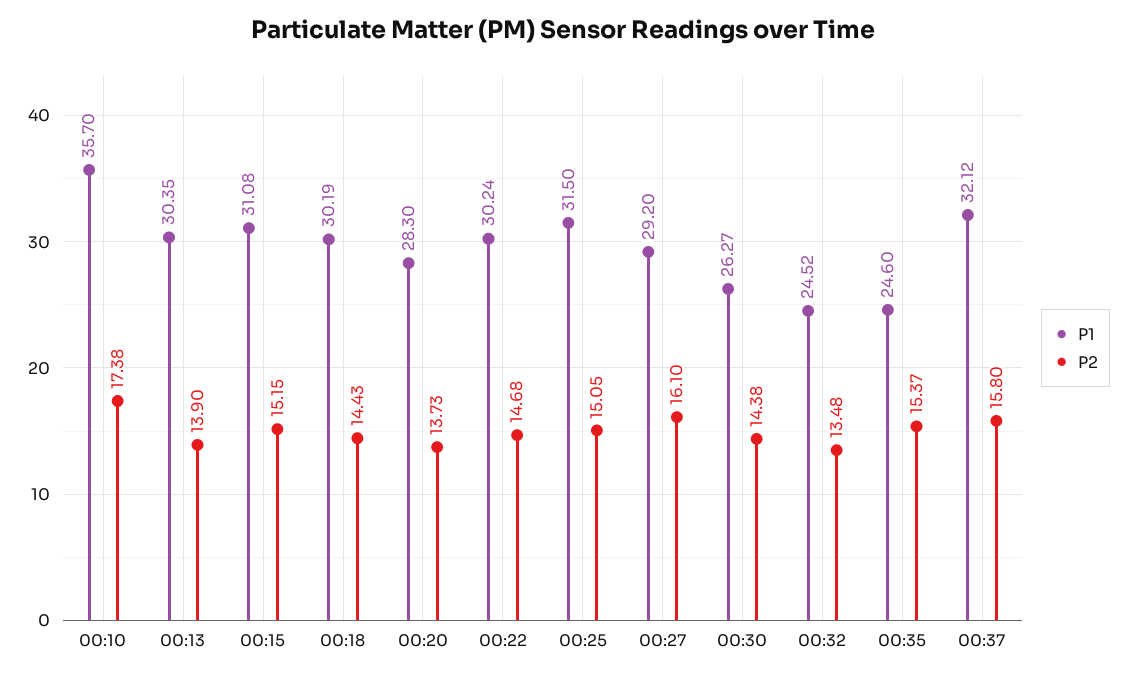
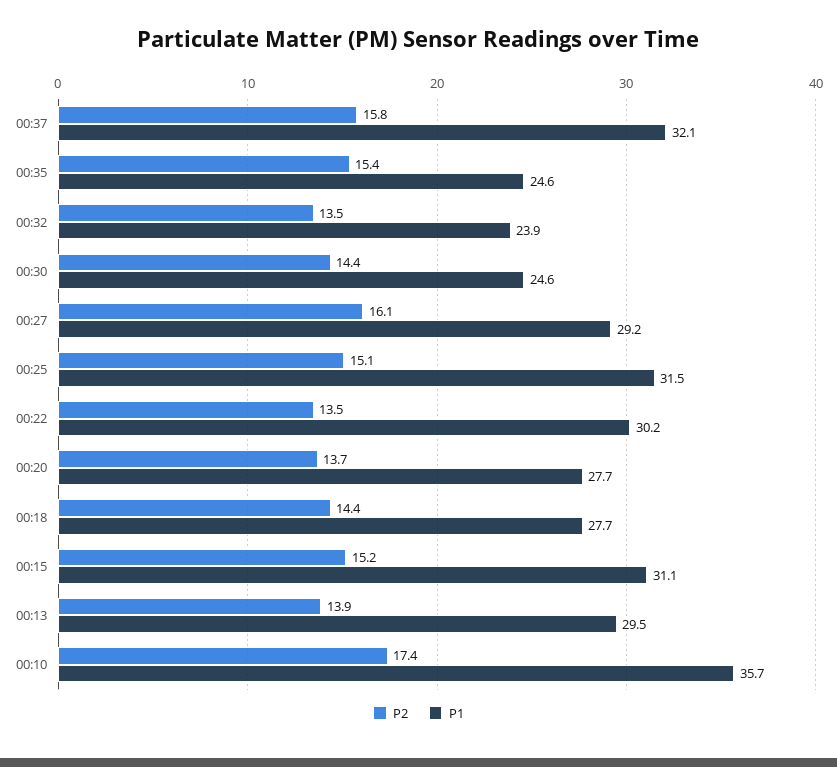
P1, 00:13: 30.35 -> 29.5
P1, 00:18: 30.19 -> 27.7
P1, 00:20: 28.3 -> 27.7
P2, 00:22: 14.68 -> 13.5
P1, 00:30: 26.27 -> 24.6
P1, 00:32: 24.52 -> 23.9

